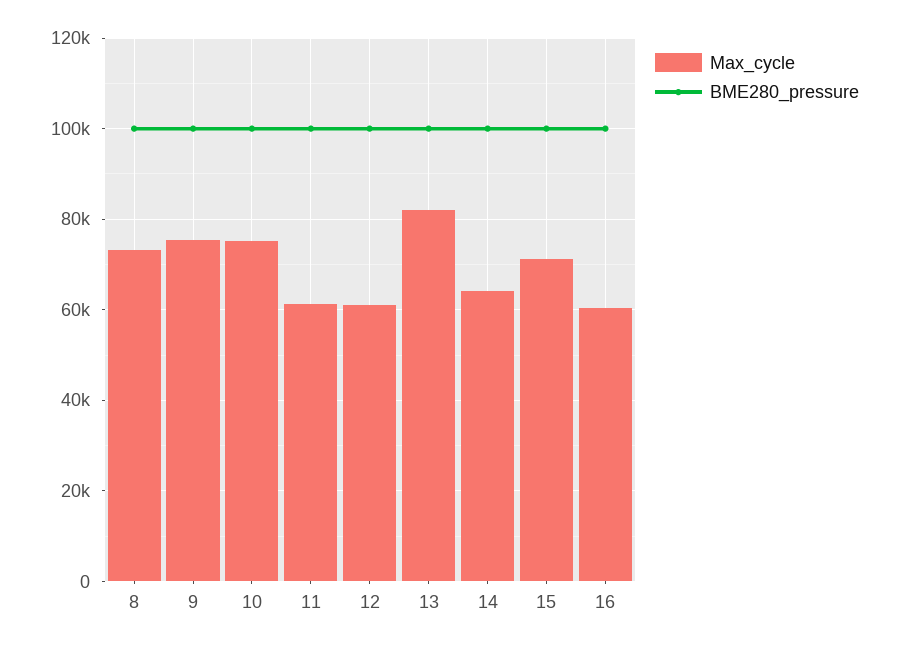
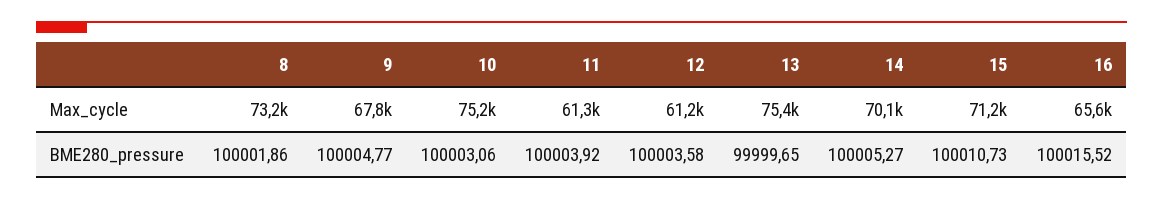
Max_cycle, 9: 76000 -> 67800
Max_cycle, 13: 82000 -> 75400
Max_cycle, 14: 64000 -> 70100
Max_cycle, 16: 60000 -> 65600

